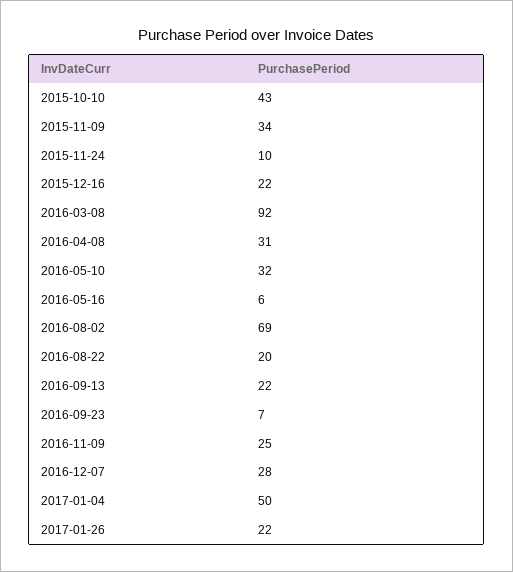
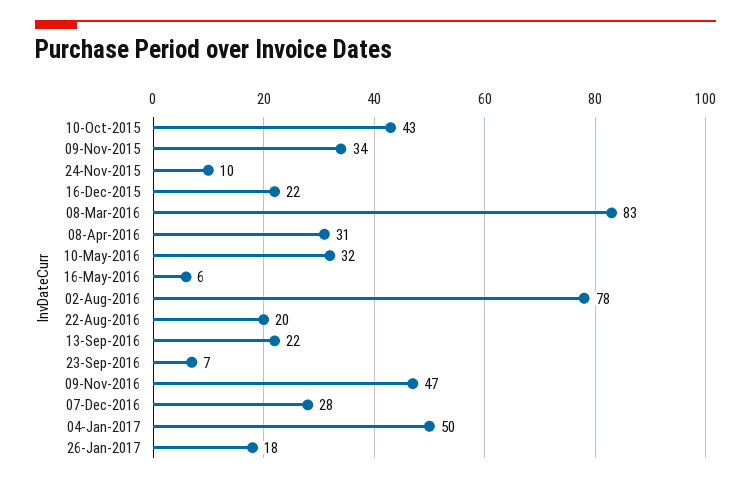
2016-03-08: 92 -> 83
2016-08-02: 69 -> 78
2016-11-09: 25 -> 47
2017-01-26: 22 -> 18

